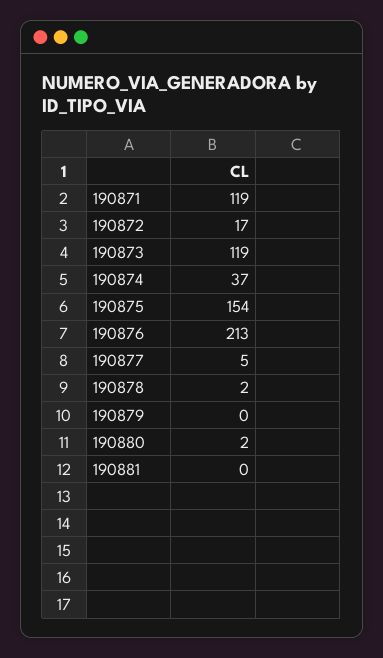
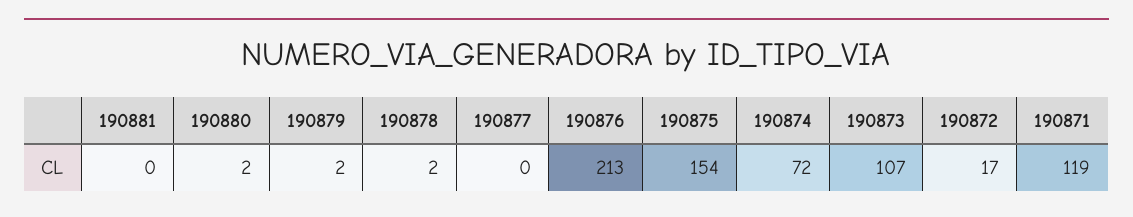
190873: 119 -> 107
190874: 37 -> 72
190877: 5 -> 0
190879: 0 -> 2

